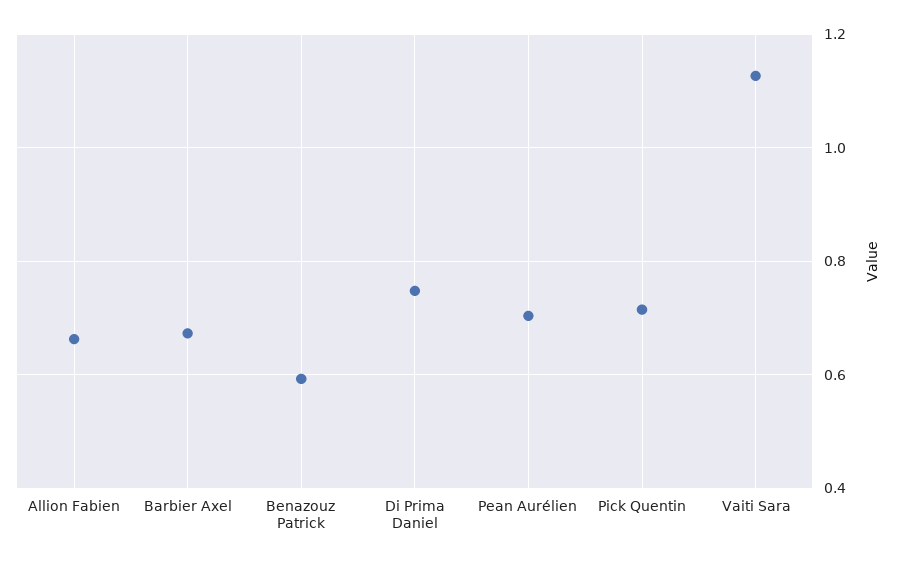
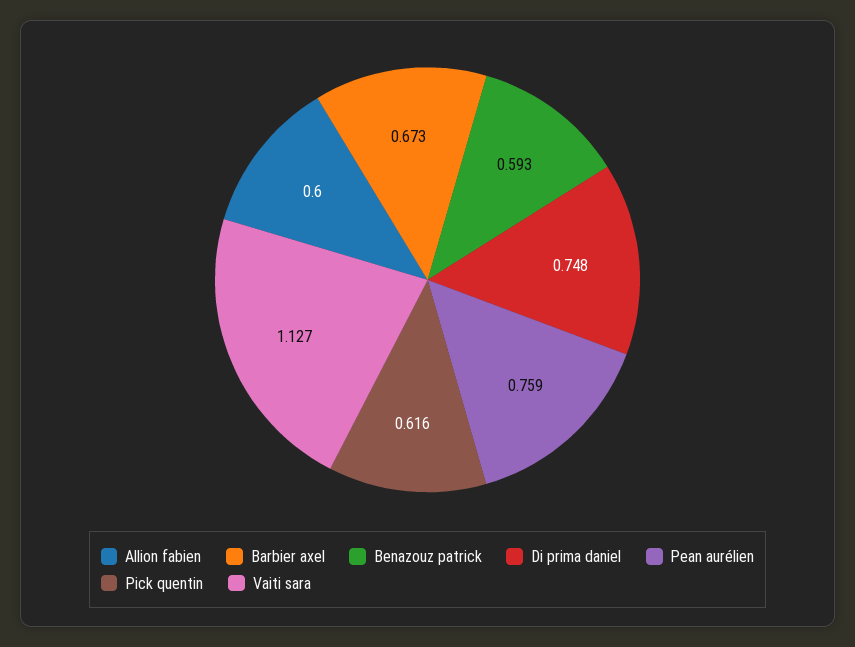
Allion Fabien: 0.66 -> 0.6
Pean Aurélien: 0.7 -> 0.759
Pick Quentin: 0.72 -> 0.616

